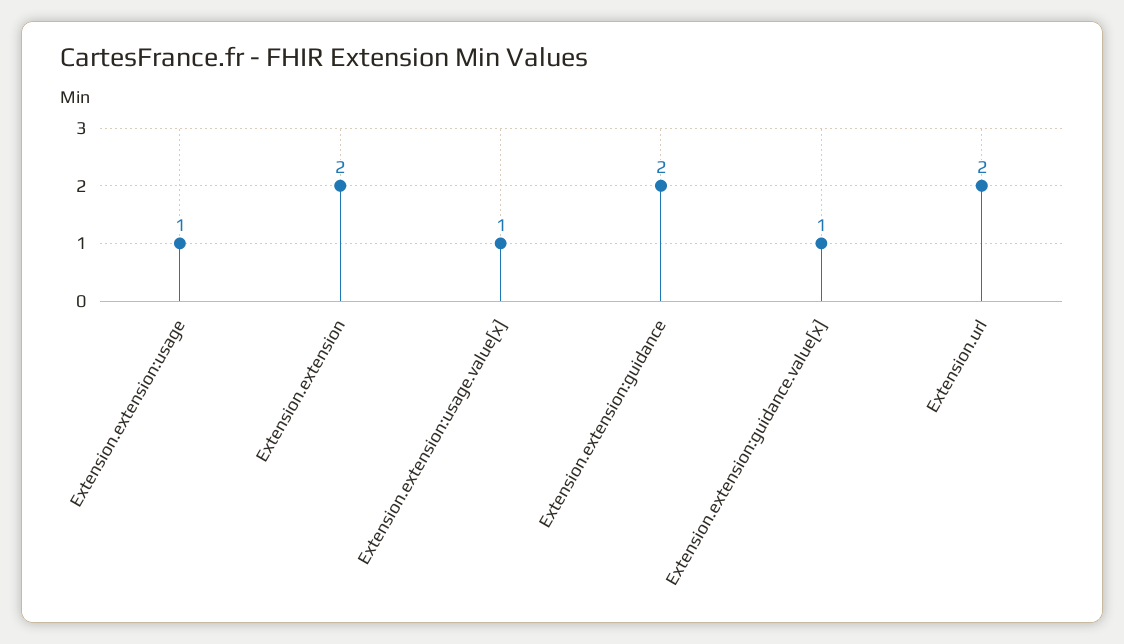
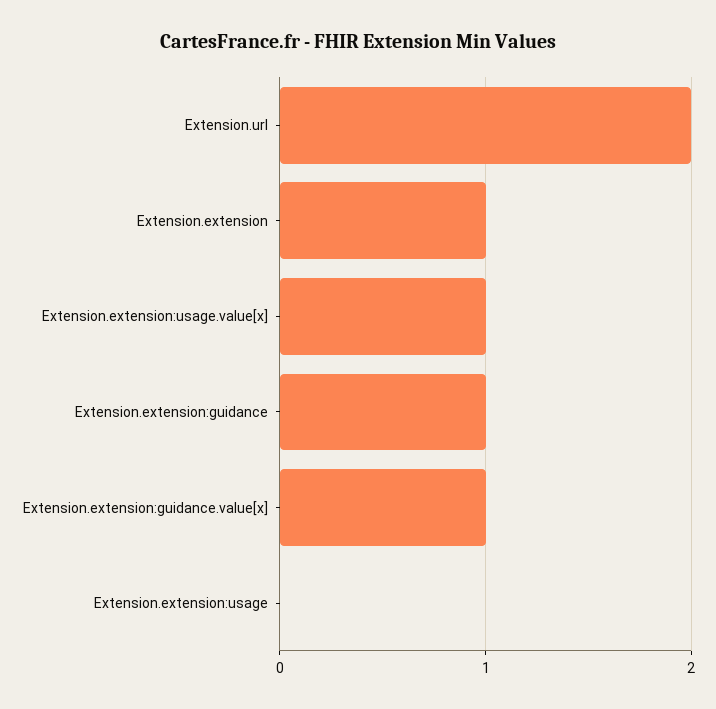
Extension.extension:usage: 1 -> 0
Extension.extension: 2 -> 1
Extension.extension:guidance: 2 -> 1

